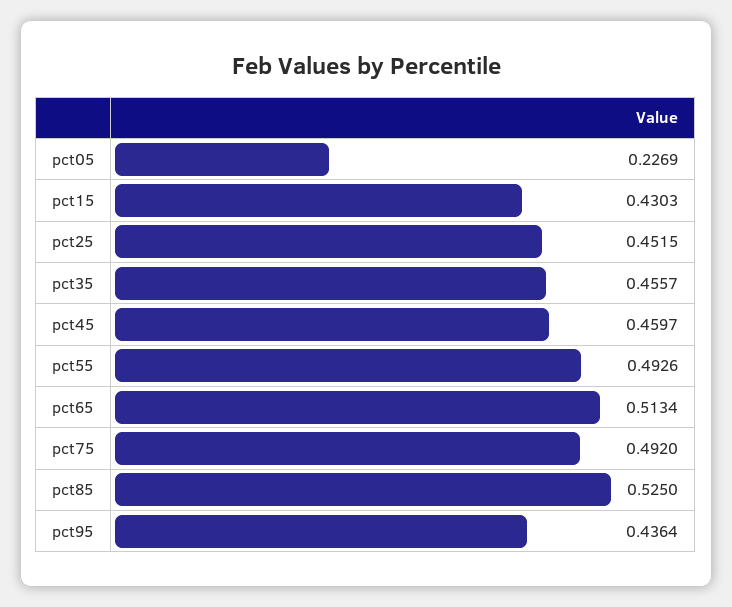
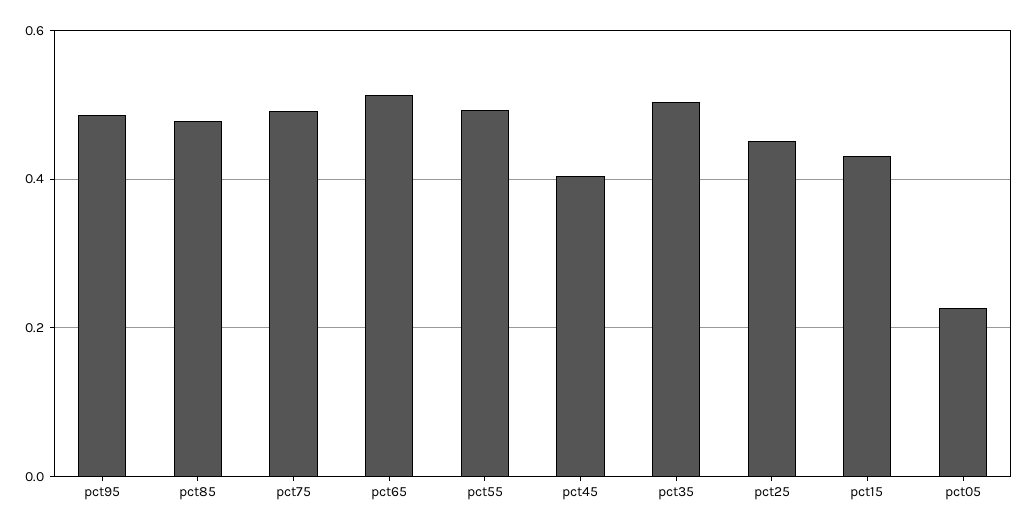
pct35: 0.4557 -> 0.5
pct45: 0.4597 -> 0.4
pct85: 0.525 -> 0.48
pct95: 0.4364 -> 0.48

